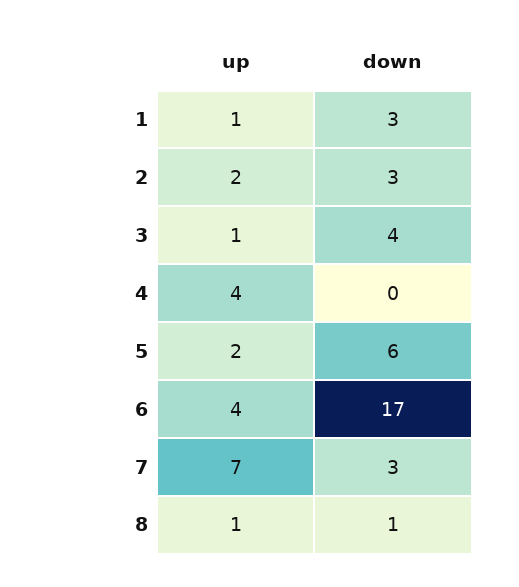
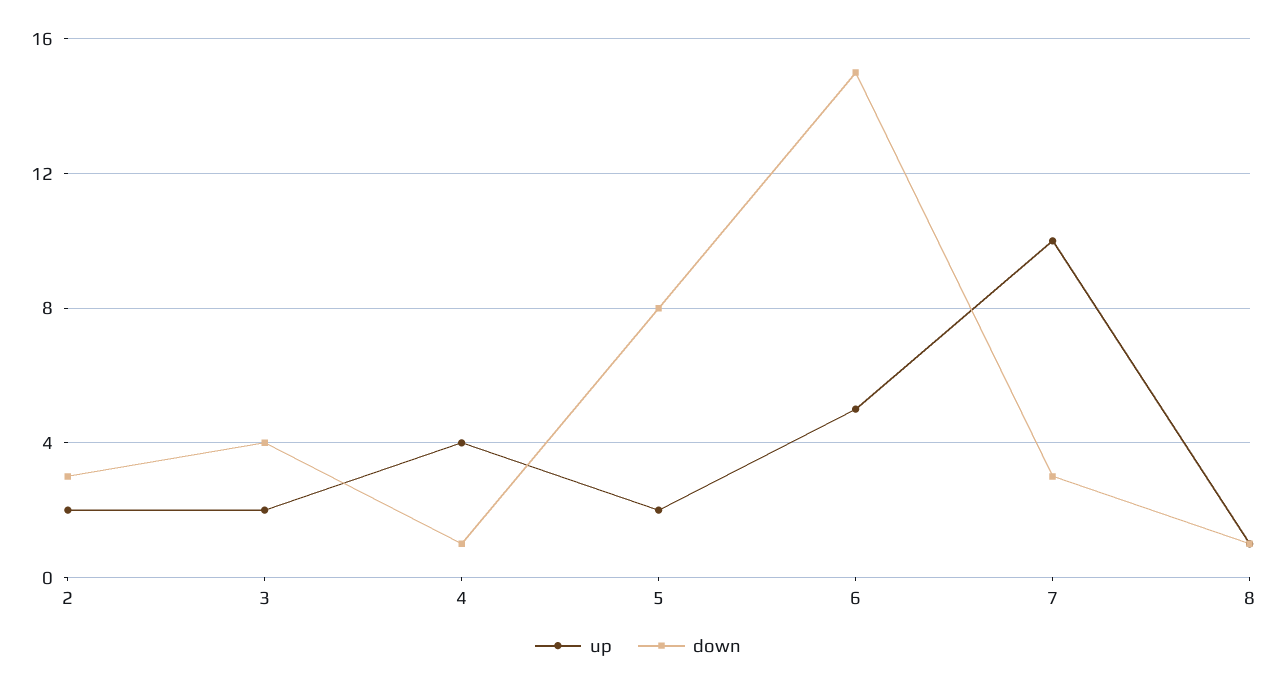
up, 1: 1 -> none
down, 1: 3 -> none
up, 3: 1 -> 2
down, 4: 0 -> 1
down, 5: 6 -> 8
up, 6: 4 -> 5
down, 6: 17 -> 15
up, 7: 7 -> 10

